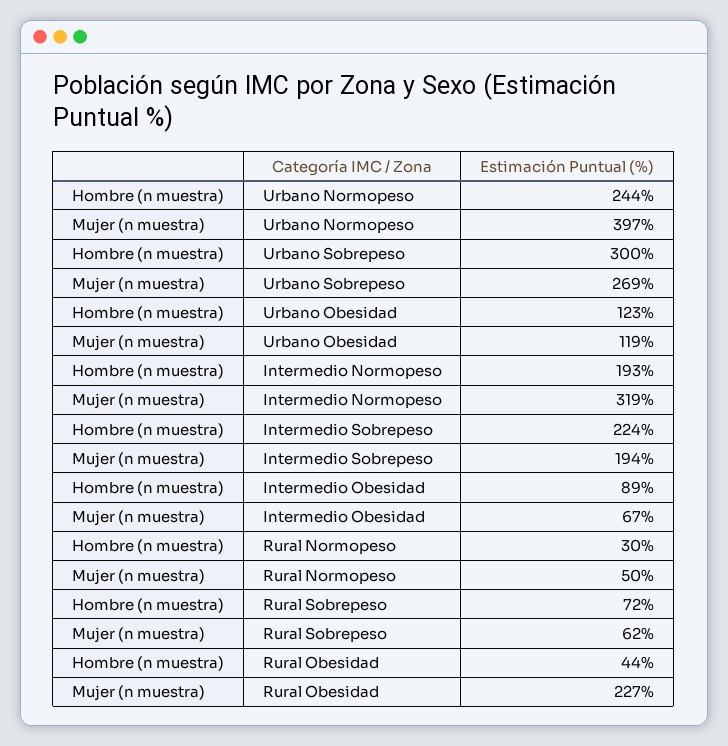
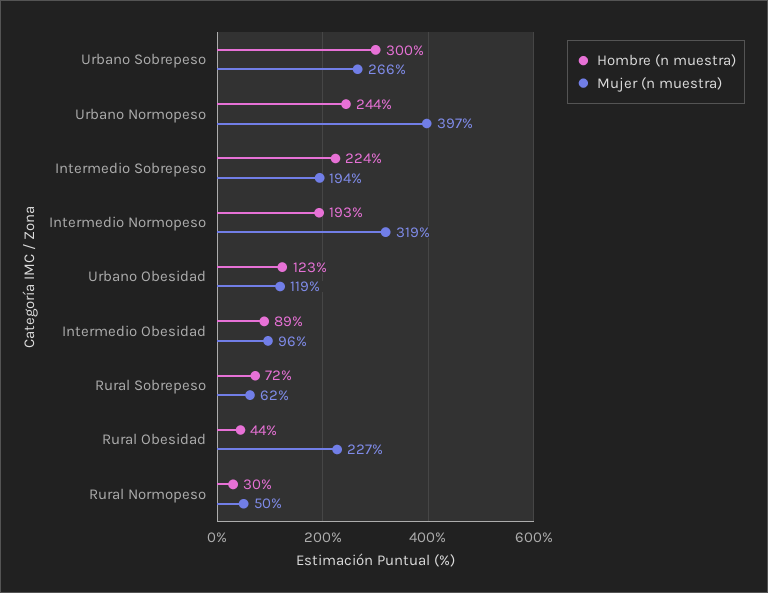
Mujer (n muestra), Urbano Sobrepeso: 269 -> 266
Mujer (n muestra), Intermedio Obesidad: 67 -> 96

